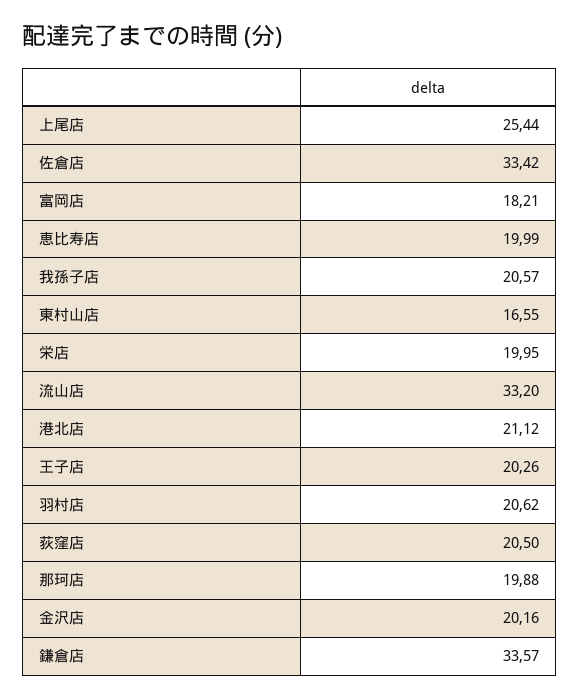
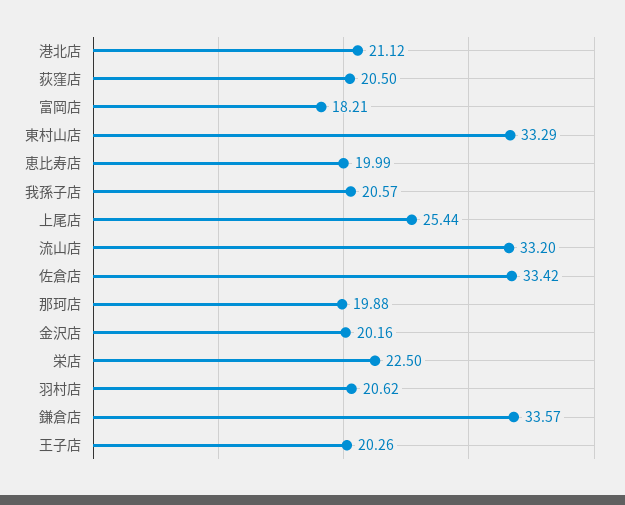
東村山店: 16.55 -> 33.29
栄店: 19.95 -> 22.5

